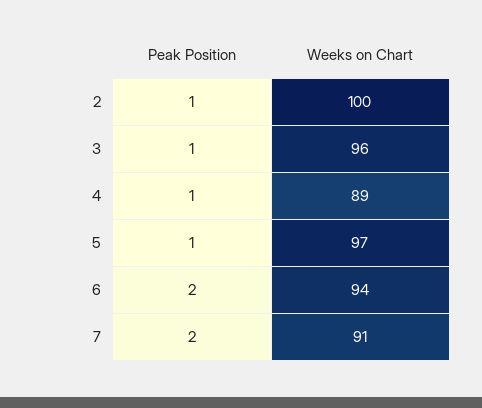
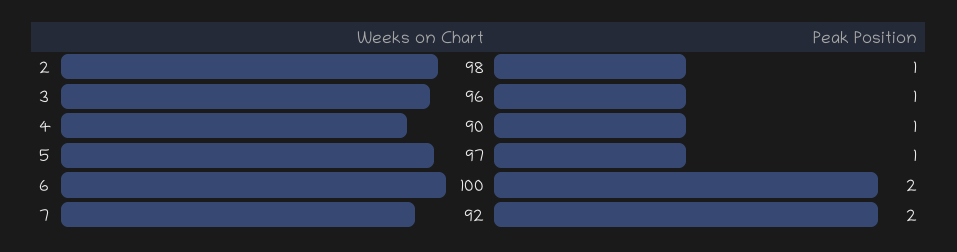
Weeks on Chart, 2: 100 -> 98
Weeks on Chart, 4: 89 -> 90
Weeks on Chart, 6: 94 -> 100
Weeks on Chart, 7: 91 -> 92

